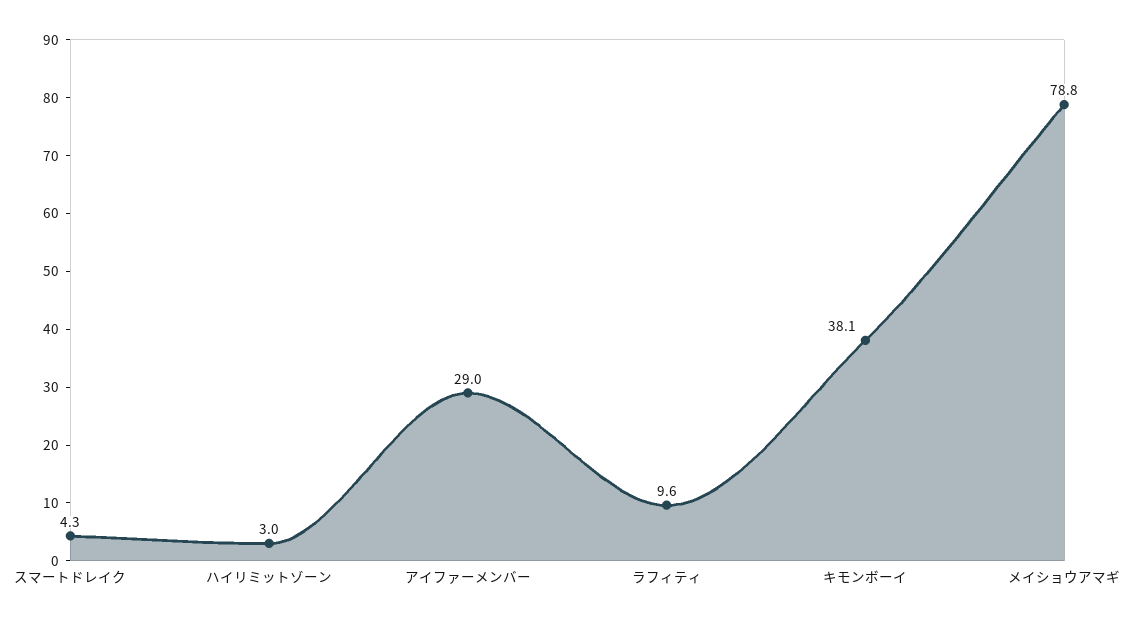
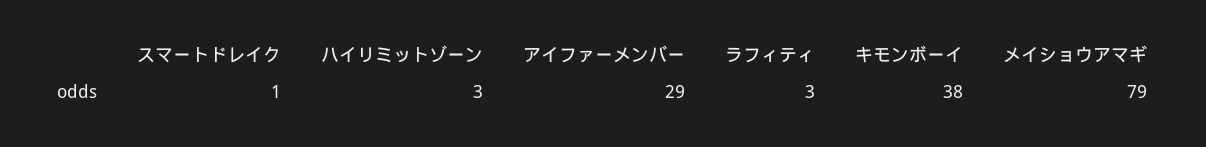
スマートドレイク: 4.3 -> 1
ラフィティ: 9.6 -> 3

